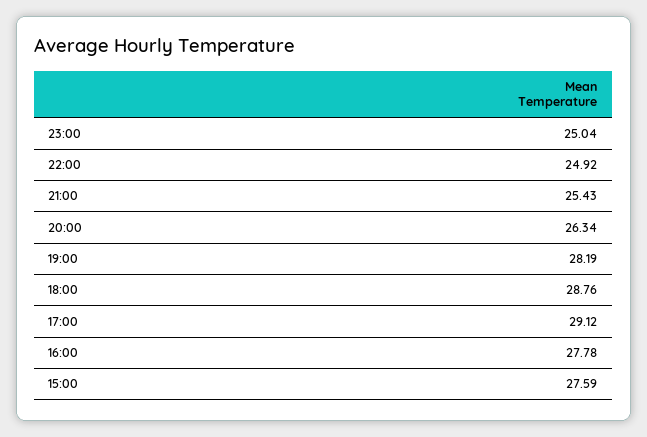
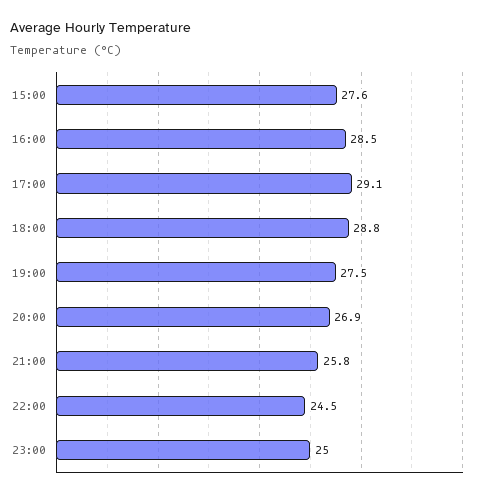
22:00: 24.92 -> 24.5
21:00: 25.43 -> 25.8
20:00: 26.34 -> 26.9
19:00: 28.19 -> 27.5
16:00: 27.78 -> 28.5

